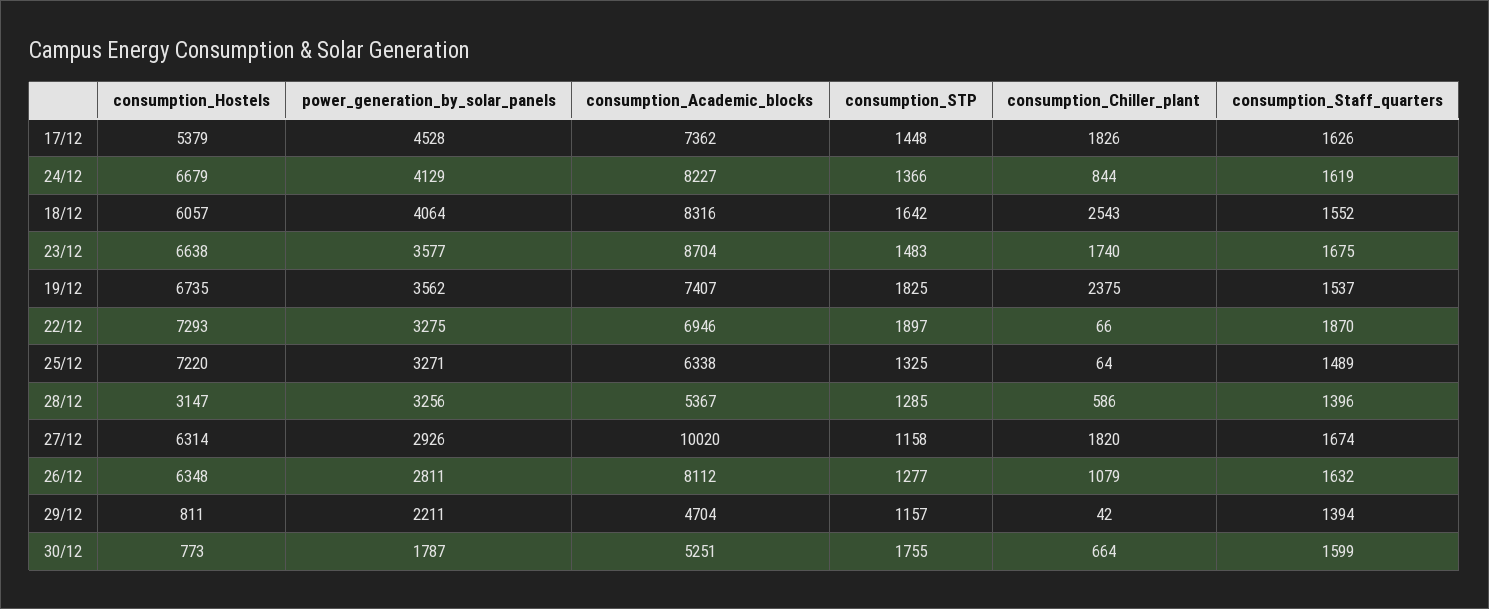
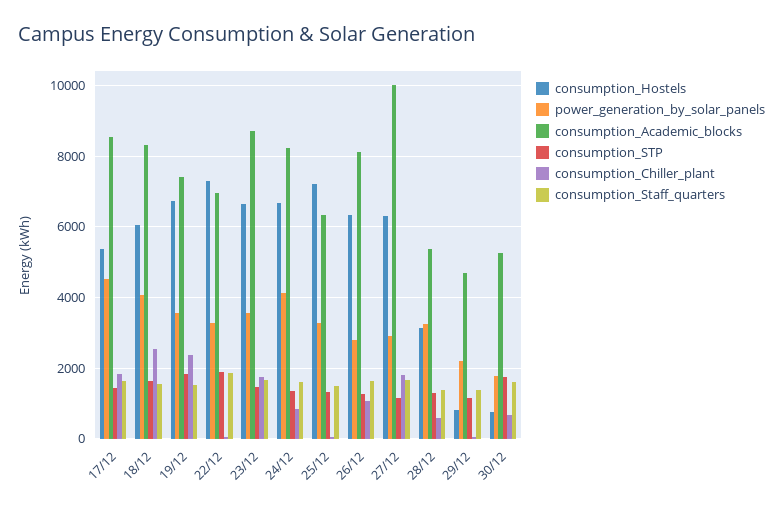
consumption_Academic_blocks, 17/12: 7362 -> 8600

